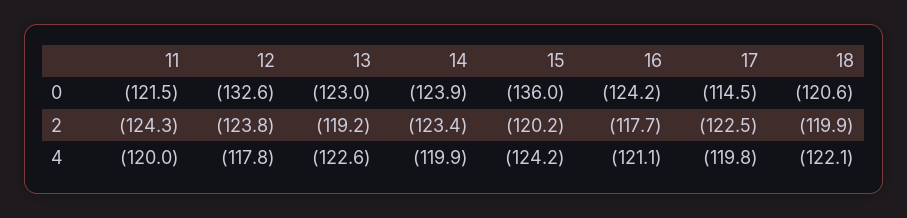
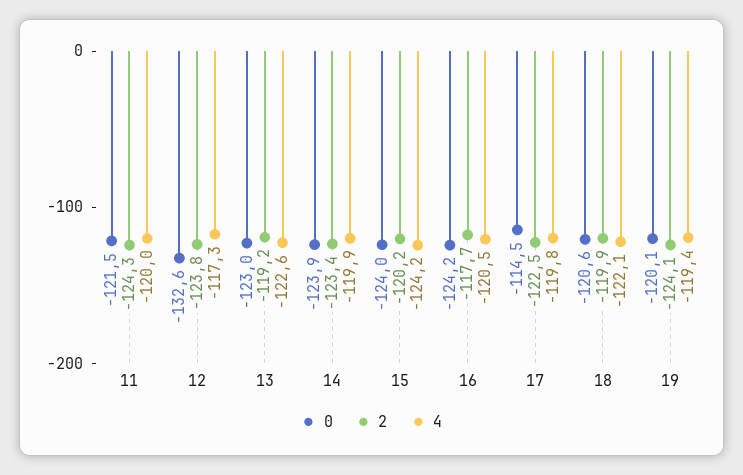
0, 15: -136 -> -124
4, 12: -117.8 -> -117.3
4, 16: -121.1 -> -120.5
0, 19: none -> -120.1
2, 19: none -> -124.1
4, 19: none -> -119.4

